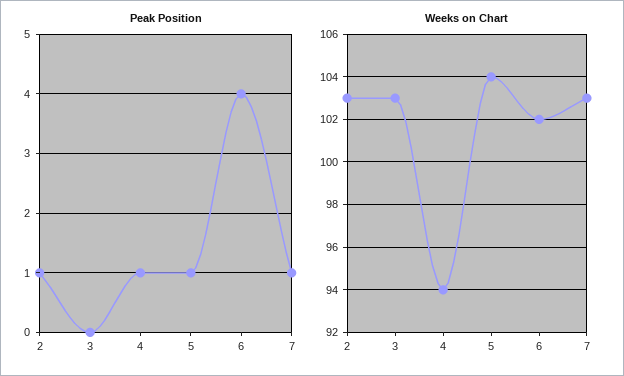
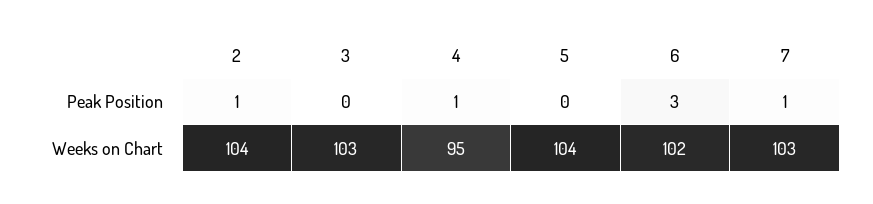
Peak Position, 5: 1 -> 0
Peak Position, 6: 4 -> 3
Weeks on Chart, 2: 103 -> 104
Weeks on Chart, 4: 94 -> 95

